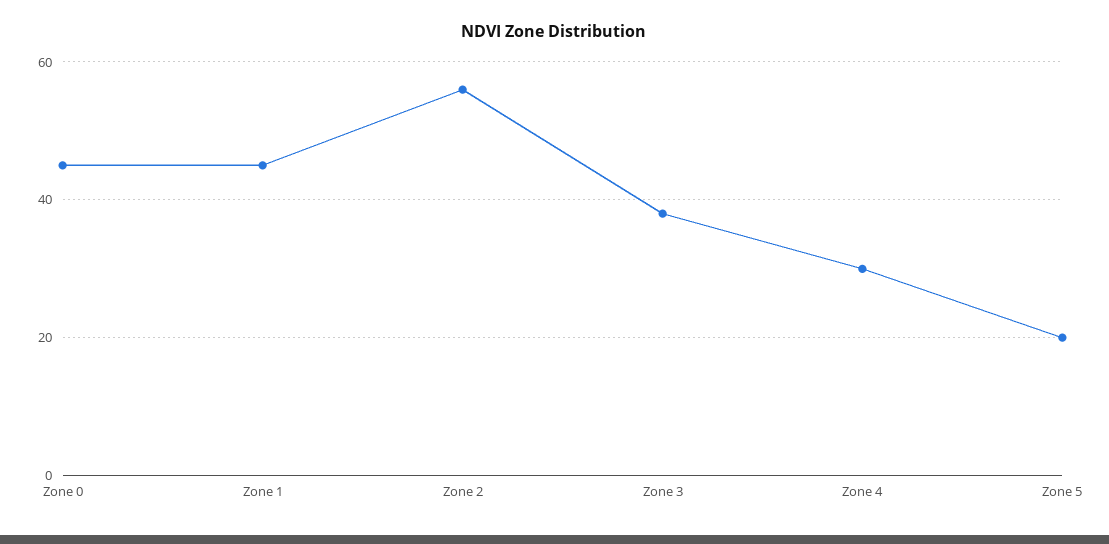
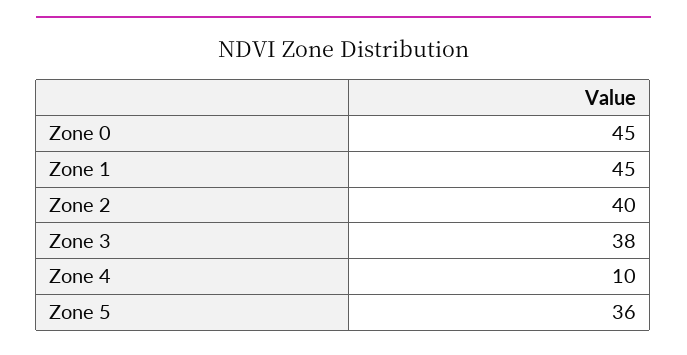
Zone 2: 55 -> 40
Zone 4: 30 -> 10
Zone 5: 20 -> 36

